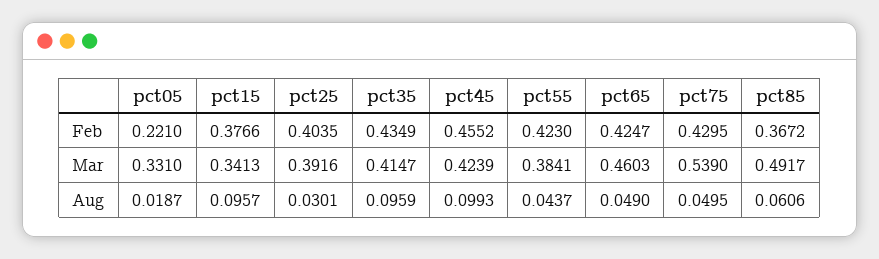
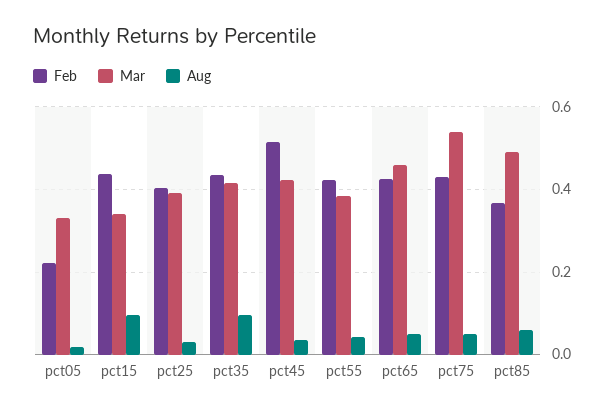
Feb, pct15: 0.3766 -> 0.44
Feb, pct45: 0.4552 -> 0.52
Aug, pct45: 0.0993 -> 0.04

